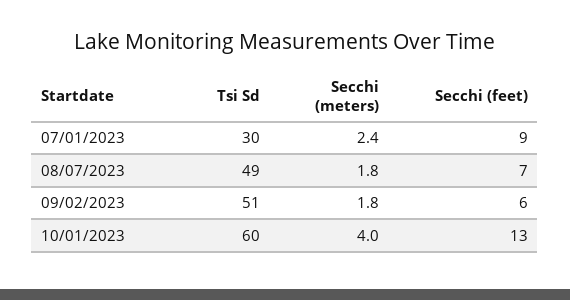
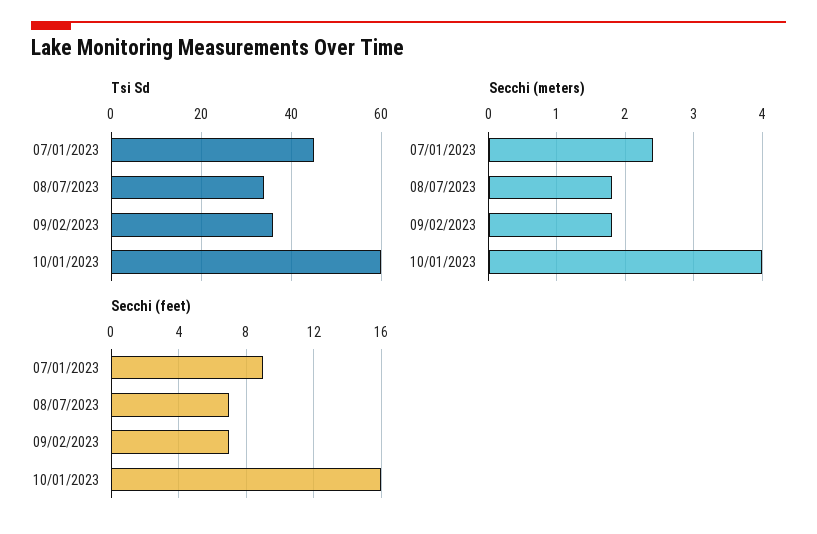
Tsi Sd, 07/01/2023: 30 -> 45
Tsi Sd, 08/07/2023: 49 -> 35
Tsi Sd, 09/02/2023: 51 -> 35
Secchi (feet), 09/02/2023: 6 -> 7
Secchi (feet), 10/01/2023: 13 -> 16

